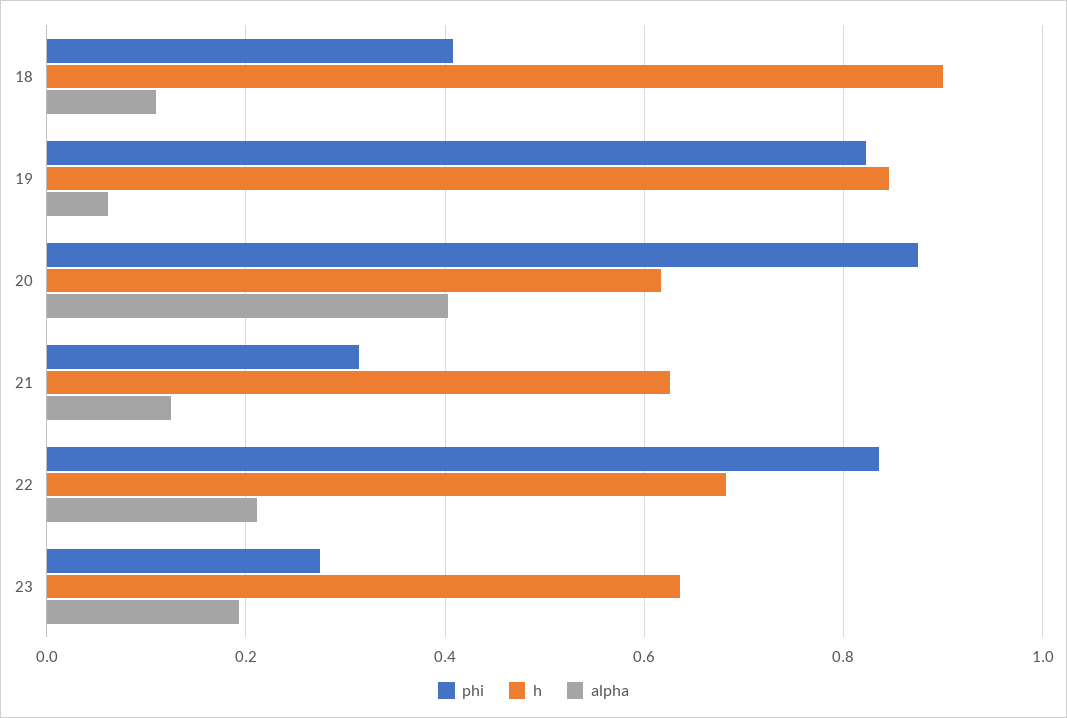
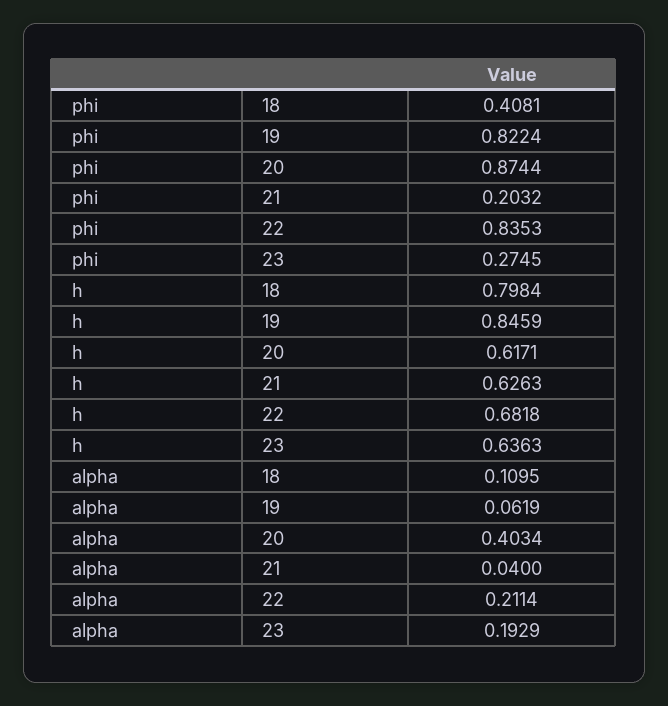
h, 18: 0.9 -> 0.7984
phi, 21: 0.32 -> 0.2032
alpha, 21: 0.12 -> 0.04

